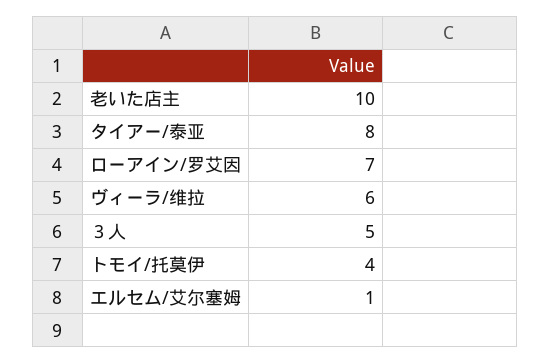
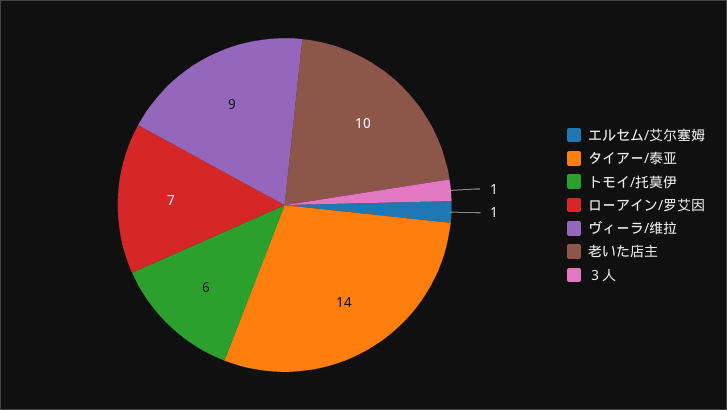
タイアー/泰亚: 8 -> 14
ヴィーラ/维拉: 6 -> 9
３人: 5 -> 1
トモイ/托莫伊: 4 -> 6

